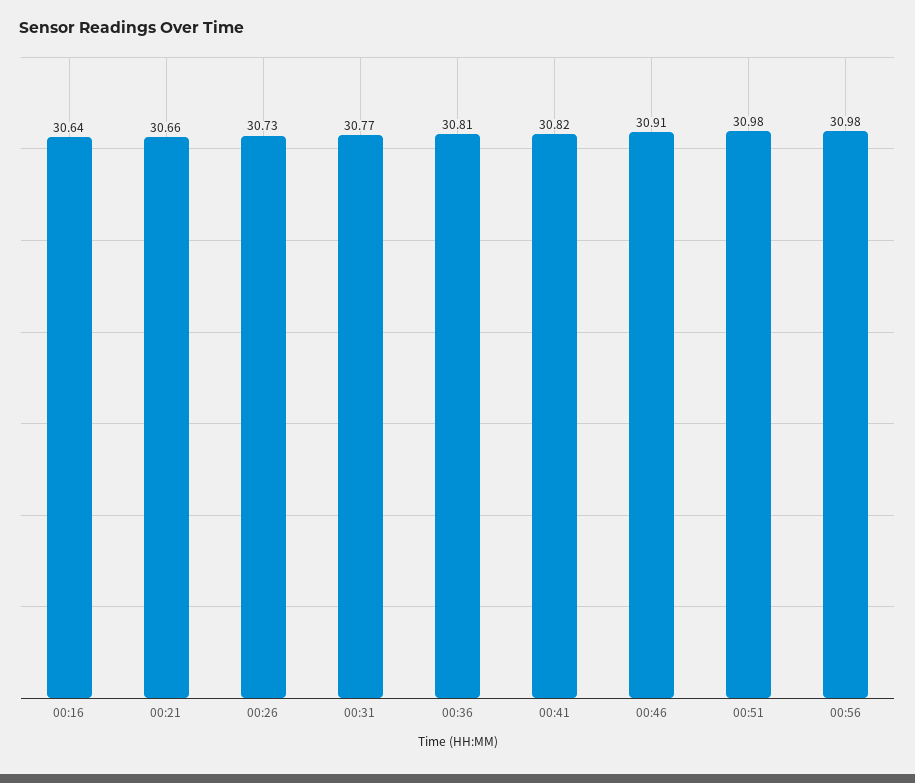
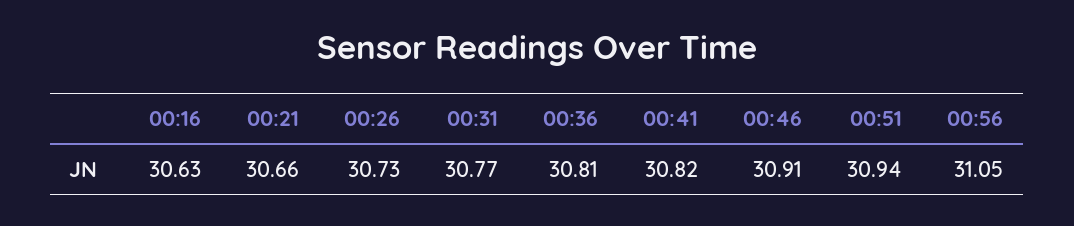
00:16: 30.64 -> 30.63
00:51: 30.98 -> 30.94
00:56: 30.98 -> 31.05

